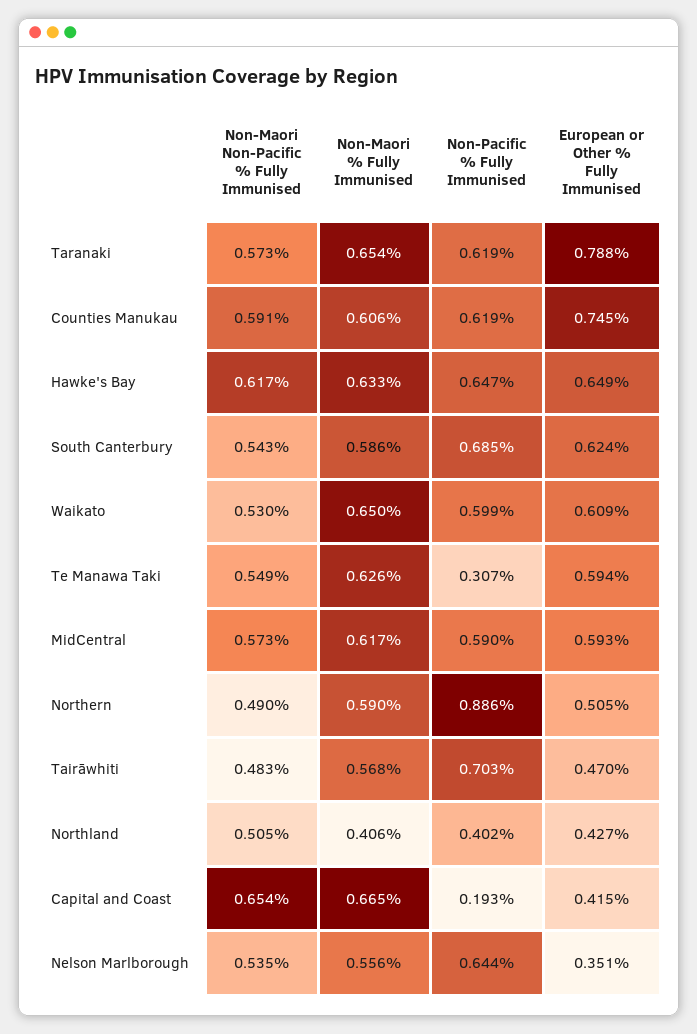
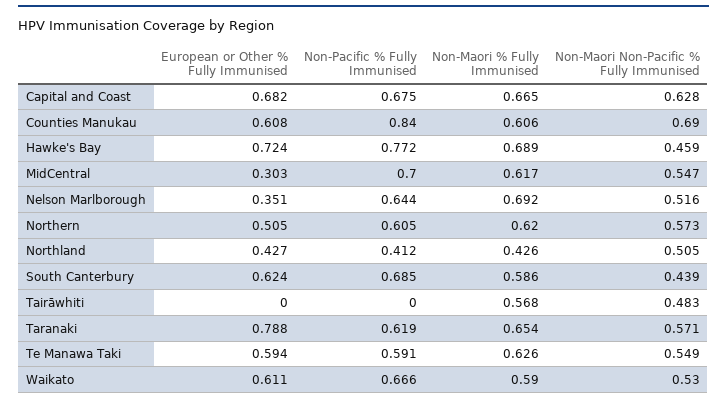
Non-Maori Non-Pacific % Fully Immunised, Taranaki: 0.573 -> 0.571
Non-Maori Non-Pacific % Fully Immunised, Counties Manukau: 0.591 -> 0.69
Non-Pacific % Fully Immunised, Counties Manukau: 0.619 -> 0.84
European or Other % Fully Immunised, Counties Manukau: 0.745 -> 0.608
Non-Maori Non-Pacific % Fully Immunised, Hawke's Bay: 0.617 -> 0.459
Non-Maori % Fully Immunised, Hawke's Bay: 0.633 -> 0.689
Non-Pacific % Fully Immunised, Hawke's Bay: 0.647 -> 0.772
European or Other % Fully Immunised, Hawke's Bay: 0.649 -> 0.724
Non-Maori Non-Pacific % Fully Immunised, South Canterbury: 0.543 -> 0.439
Non-Maori % Fully Immunised, Waikato: 0.65 -> 0.59
Non-Pacific % Fully Immunised, Waikato: 0.599 -> 0.666
European or Other % Fully Immunised, Waikato: 0.609 -> 0.611
Non-Pacific % Fully Immunised, Te Manawa Taki: 0.307 -> 0.591
Non-Maori Non-Pacific % Fully Immunised, MidCentral: 0.573 -> 0.547
Non-Pacific % Fully Immunised, MidCentral: 0.59 -> 0.7
European or Other % Fully Immunised, MidCentral: 0.593 -> 0.303
Non-Maori Non-Pacific % Fully Immunised, Northern: 0.49 -> 0.573
Non-Maori % Fully Immunised, Northern: 0.59 -> 0.62
Non-Pacific % Fully Immunised, Northern: 0.886 -> 0.605
Non-Pacific % Fully Immunised, Tairāwhiti: 0.703 -> 0
European or Other % Fully Immunised, Tairāwhiti: 0.47 -> 0
Non-Maori % Fully Immunised, Northland: 0.406 -> 0.426
Non-Pacific % Fully Immunised, Northland: 0.402 -> 0.412
Non-Maori Non-Pacific % Fully Immunised, Capital and Coast: 0.654 -> 0.628
Non-Pacific % Fully Immunised, Capital and Coast: 0.193 -> 0.675
European or Other % Fully Immunised, Capital and Coast: 0.415 -> 0.682
Non-Maori Non-Pacific % Fully Immunised, Nelson Marlborough: 0.535 -> 0.516
Non-Maori % Fully Immunised, Nelson Marlborough: 0.556 -> 0.692

